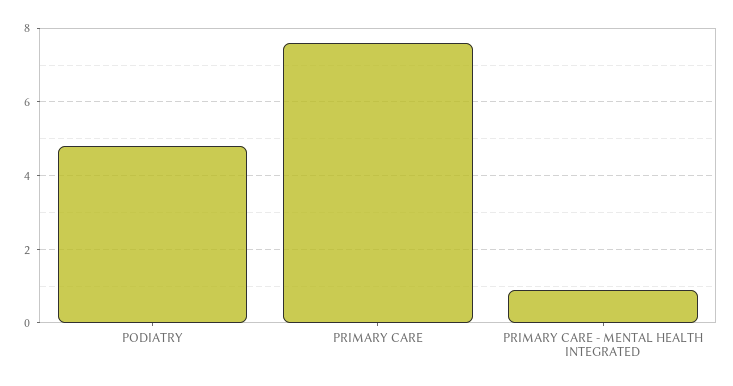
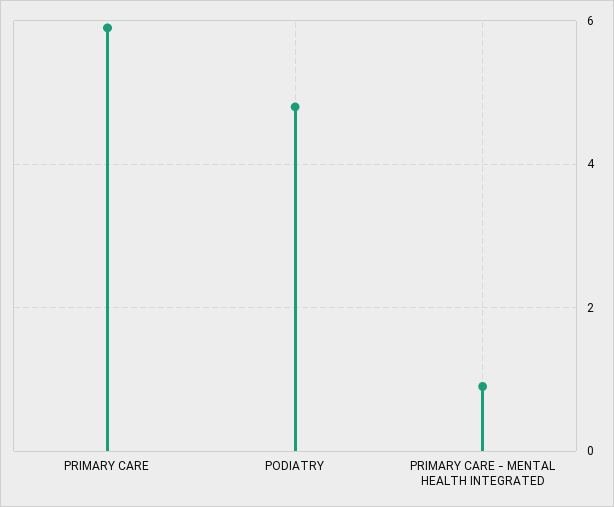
PRIMARY CARE: 7.5 -> 6

